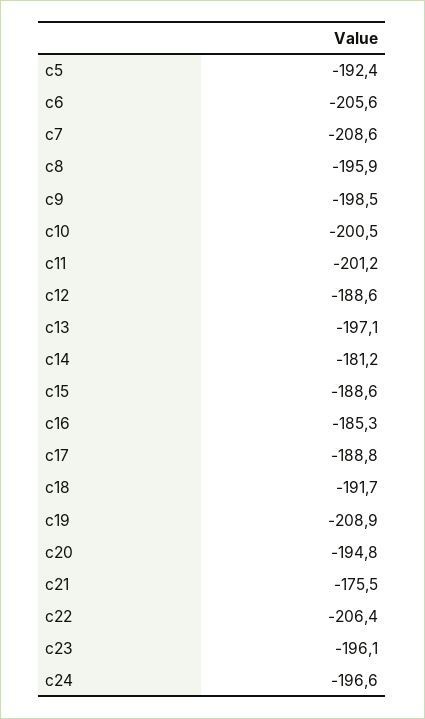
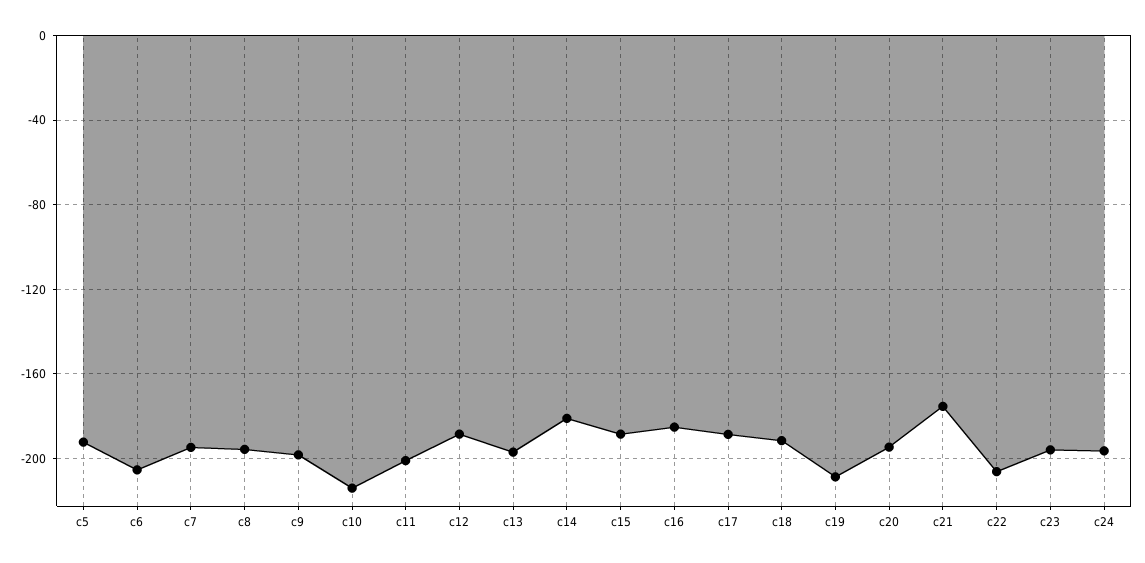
c7: -208.6 -> -195
c10: -200.5 -> -215

